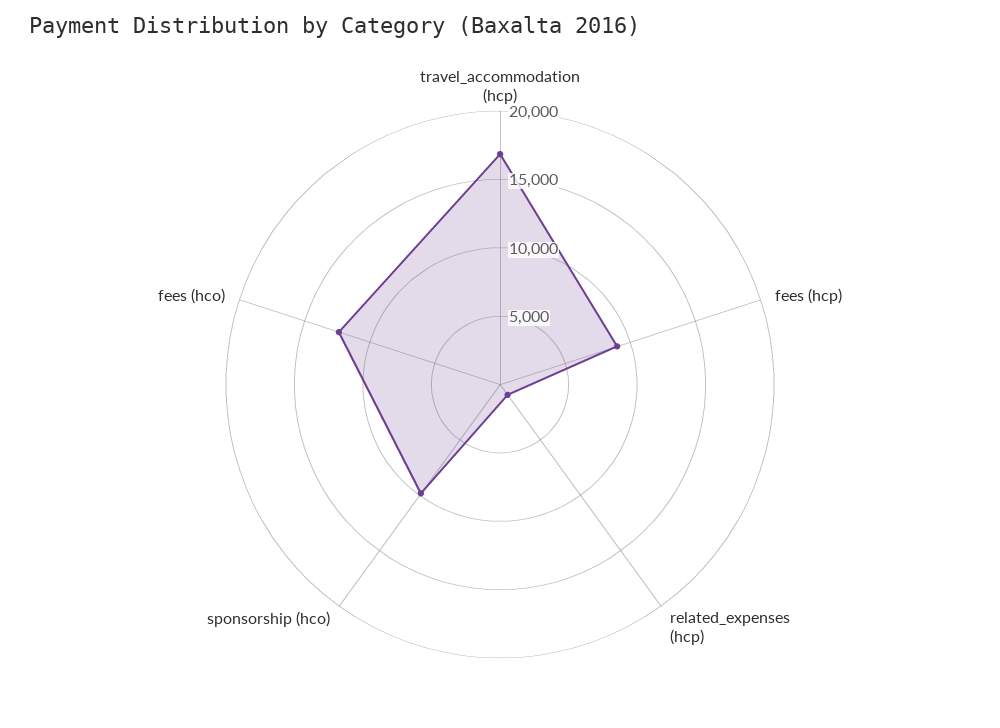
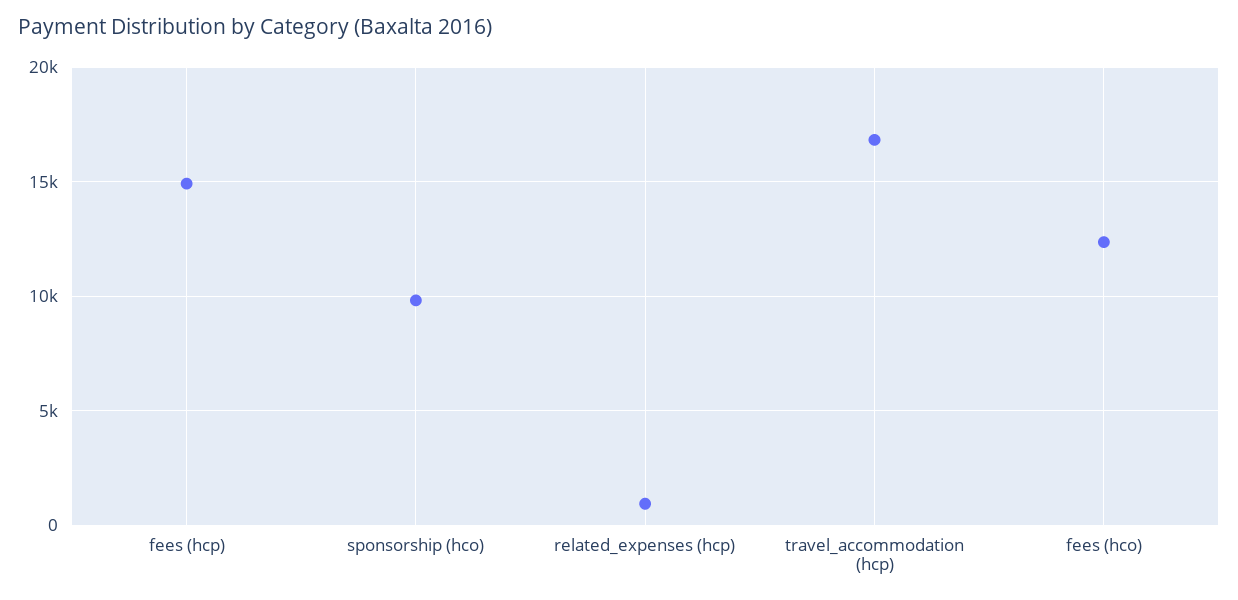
fees (hcp): 9000 -> 15000

